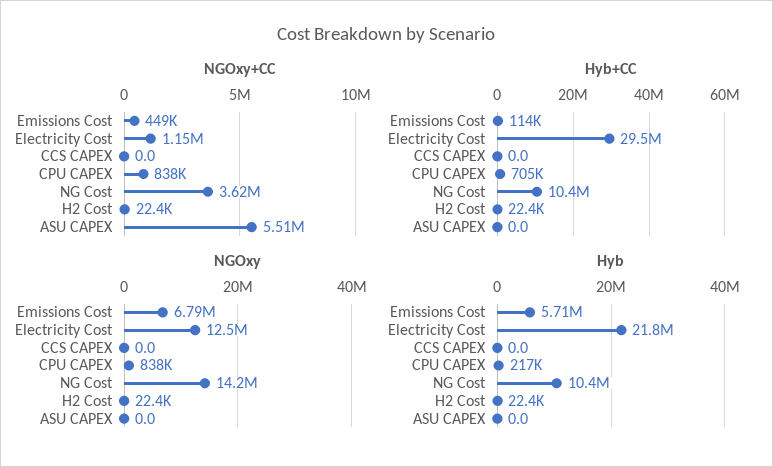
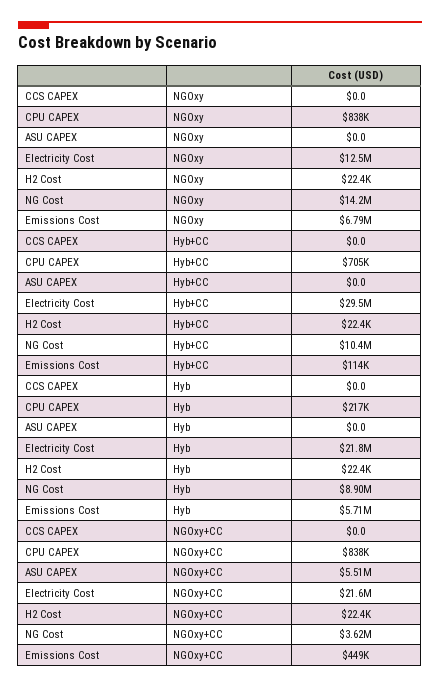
NGOxy+CC, Electricity Cost: 1150000 -> 21600000
Hyb, NG Cost: 10400000 -> 8900000

